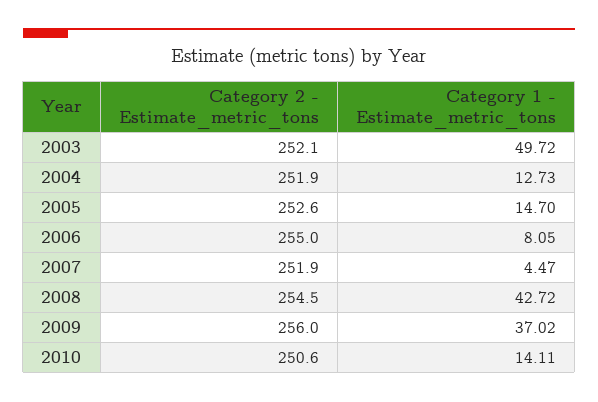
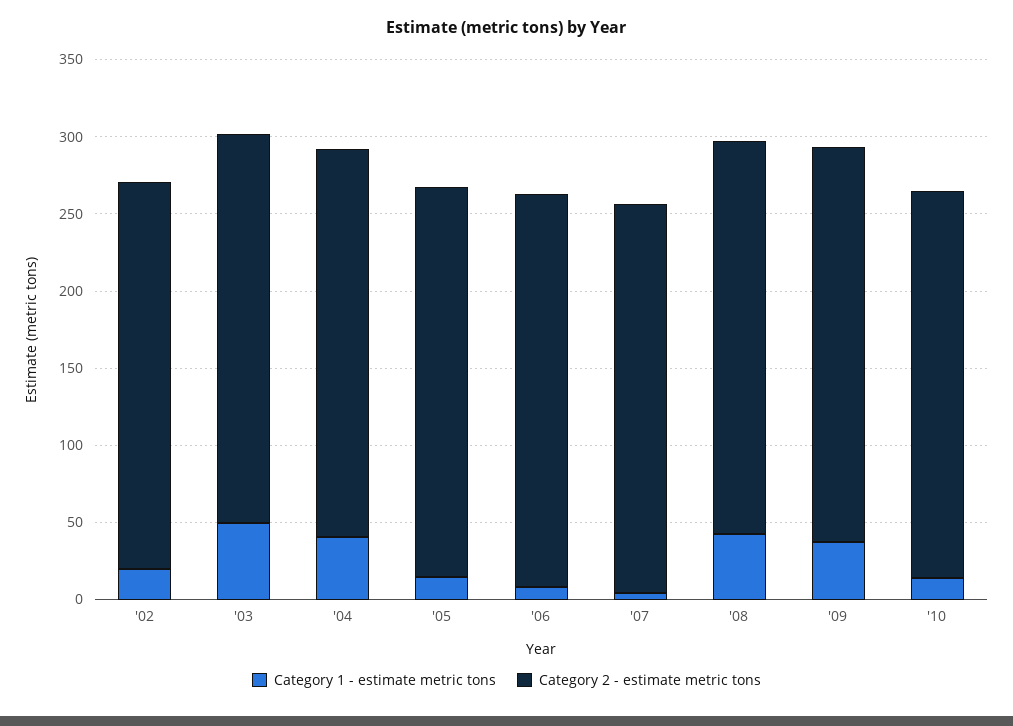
Category 1 - Estimate_metric_tons, 2004: 12.73 -> 40
Category 1 - Estimate_metric_tons, '02: none -> 20
Category 2 - Estimate_metric_tons, '02: none -> 250

